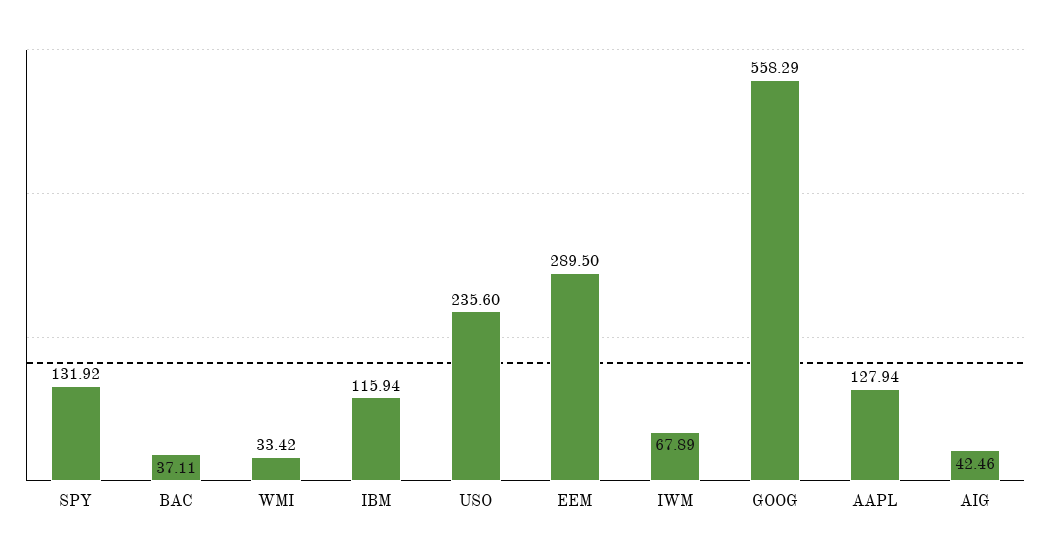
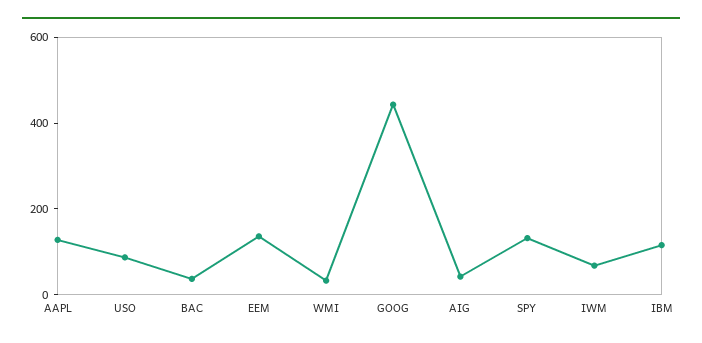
USO: 235.6 -> 100
EEM: 289.5 -> 150
GOOG: 558.29 -> 450

